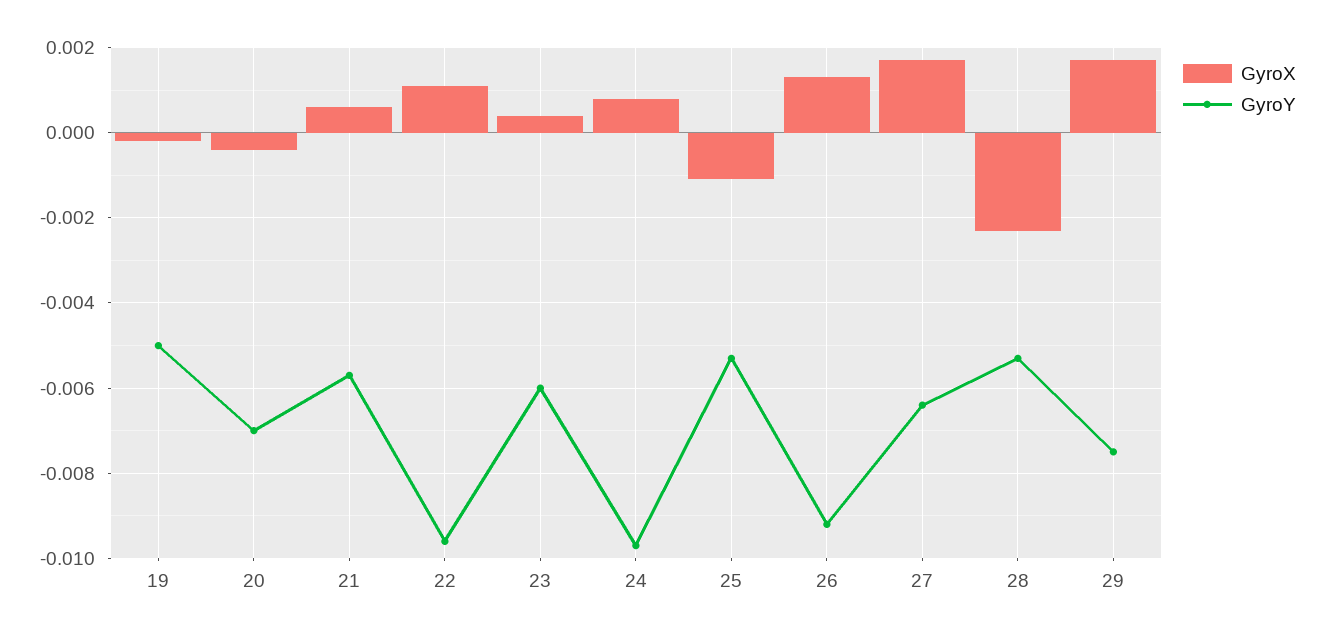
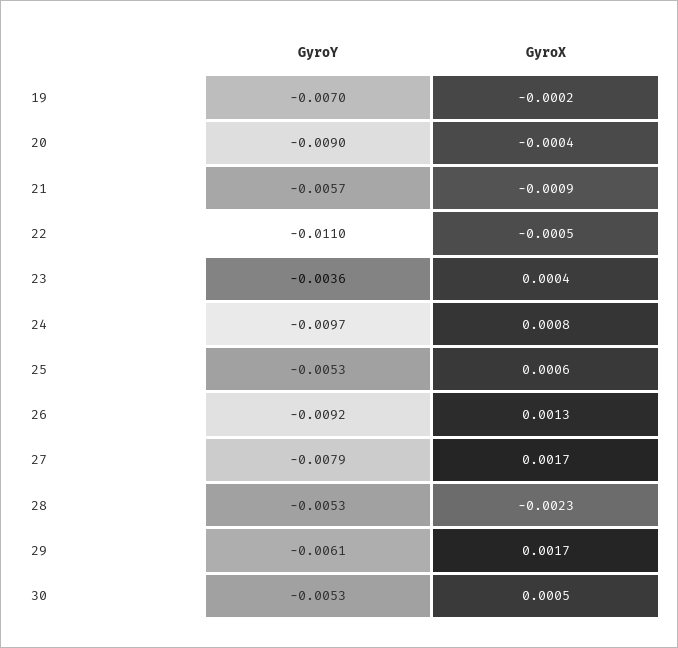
GyroY, 19: -0.005 -> -0.007
GyroY, 20: -0.007 -> -0.009
GyroX, 21: 0.0005 -> -0.0009
GyroX, 22: 0.001 -> -0.0005
GyroY, 22: -0.0095 -> -0.011
GyroY, 23: -0.006 -> -0.0036
GyroX, 25: -0.001 -> 0.0006
GyroY, 27: -0.0065 -> -0.0079
GyroY, 29: -0.0075 -> -0.0061
GyroY, 30: none -> -0.0053
GyroX, 30: none -> 0.0005

